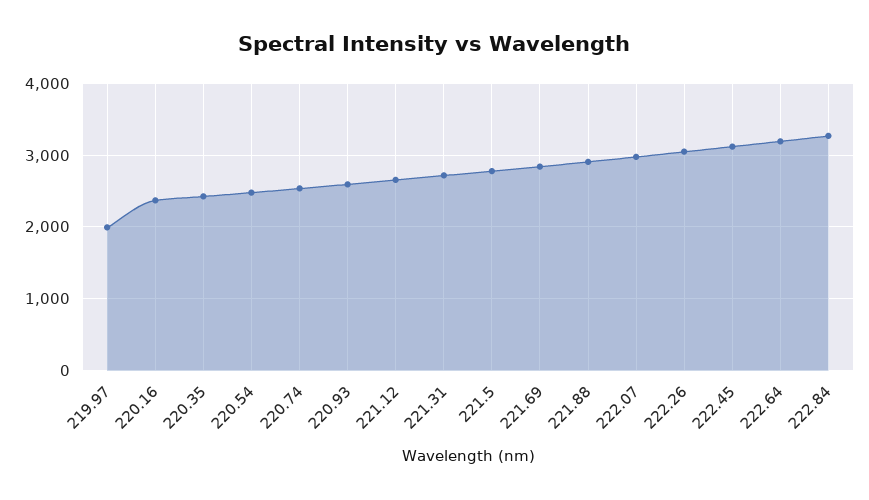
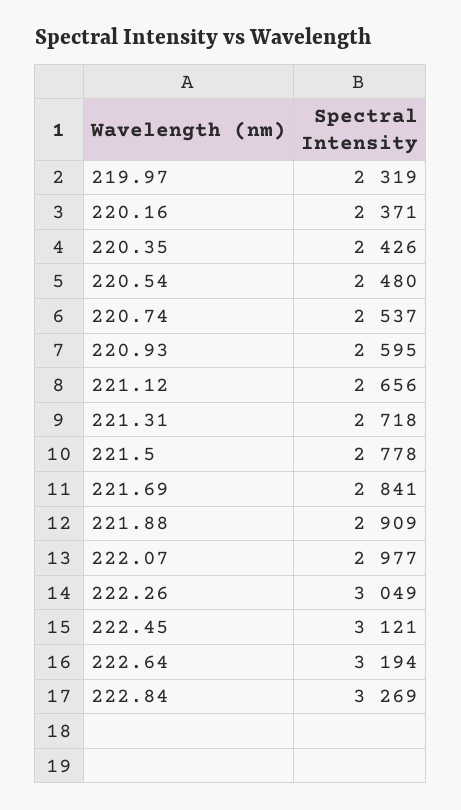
219.97: 2000 -> 2319

